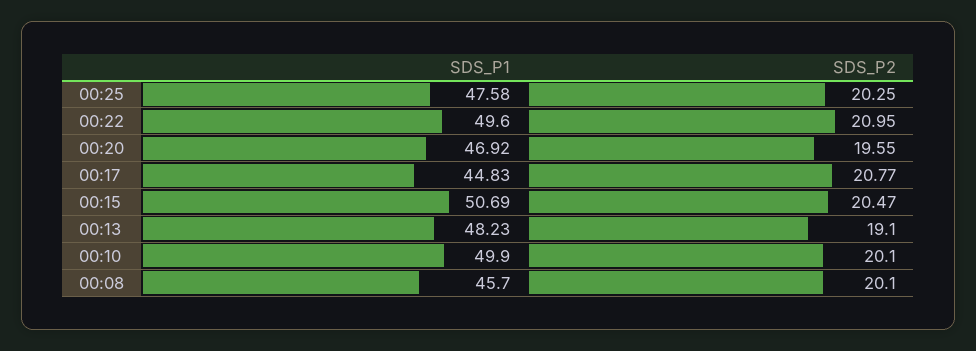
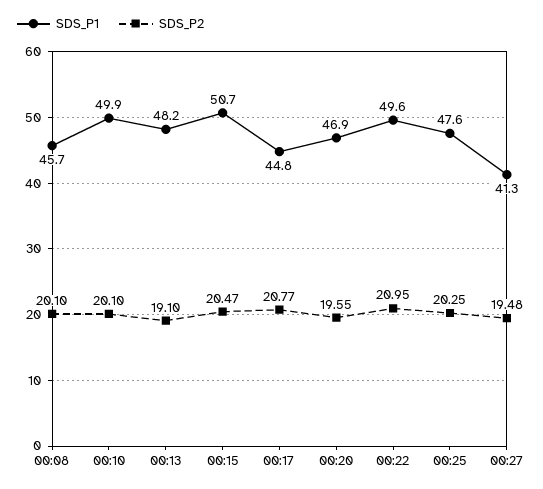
SDS_P1, 00:27: none -> 41.3
SDS_P2, 00:27: none -> 19.48

